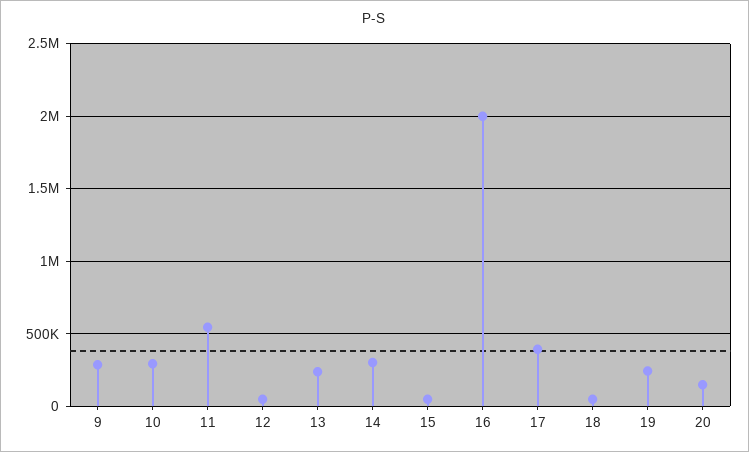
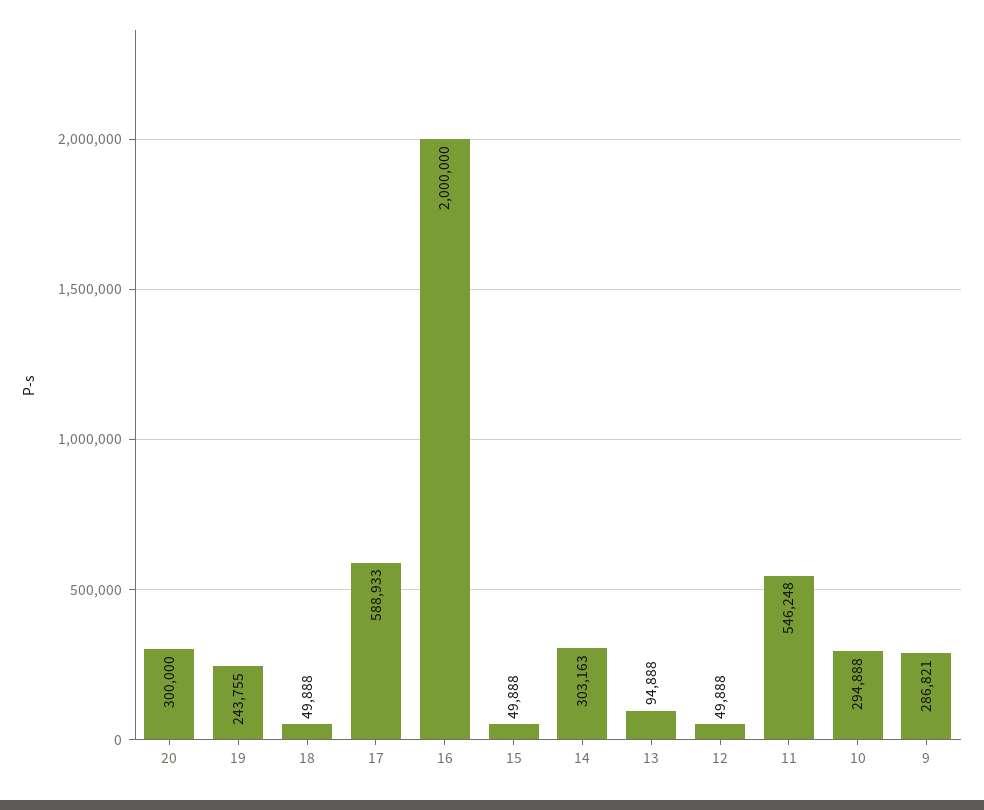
13: 250000 -> 94888
17: 400000 -> 588933
20: 150000 -> 300000

